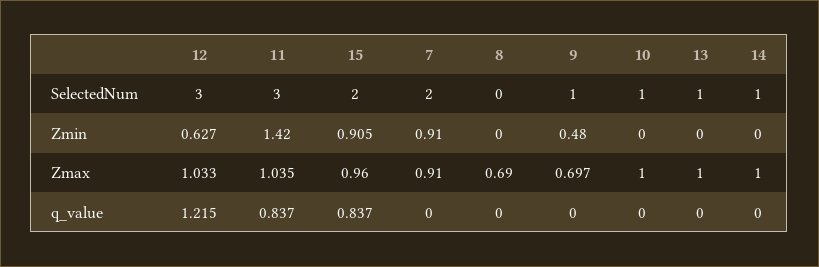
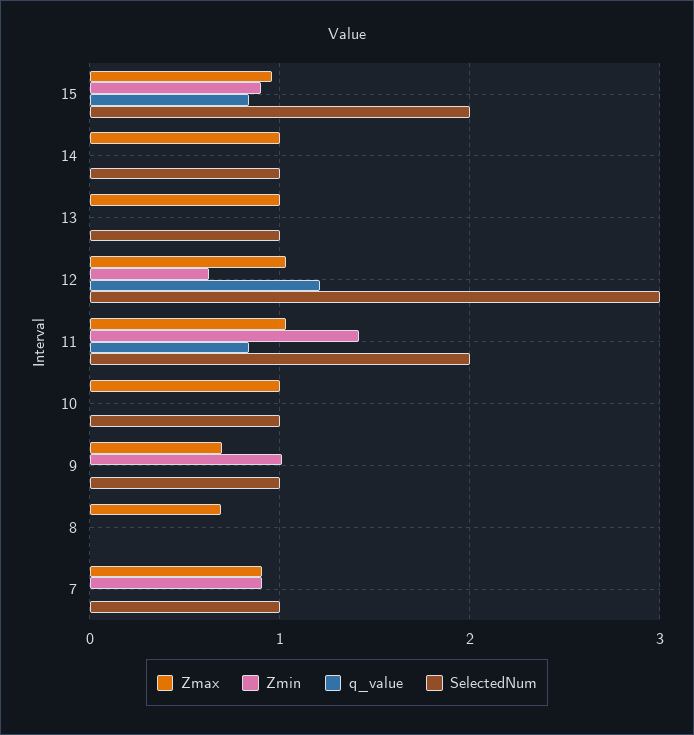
SelectedNum, 11: 3 -> 2
SelectedNum, 7: 2 -> 1
Zmin, 9: 0.48 -> 1

